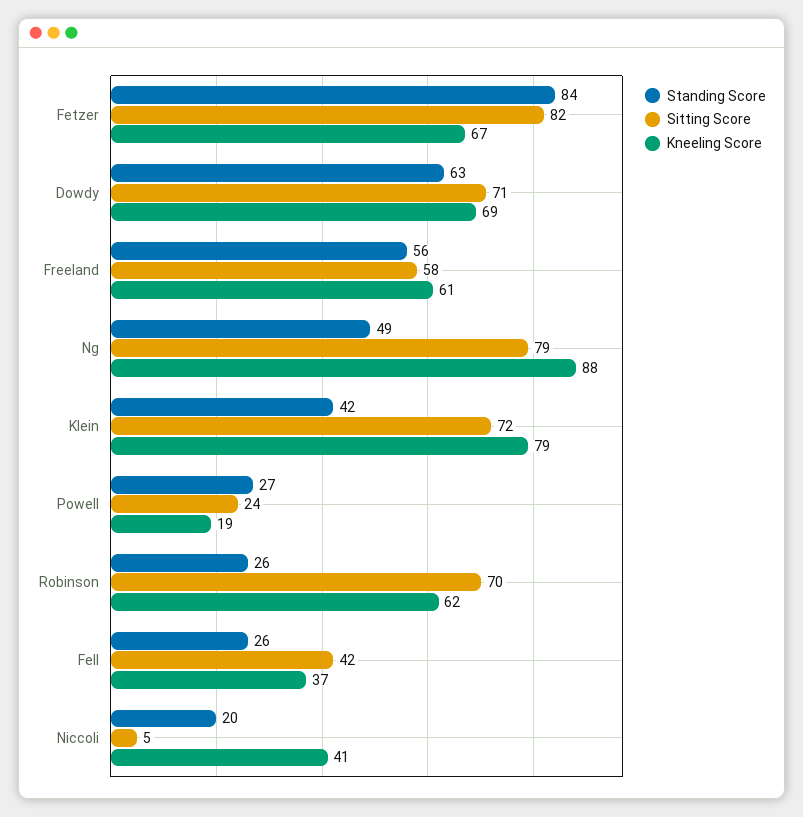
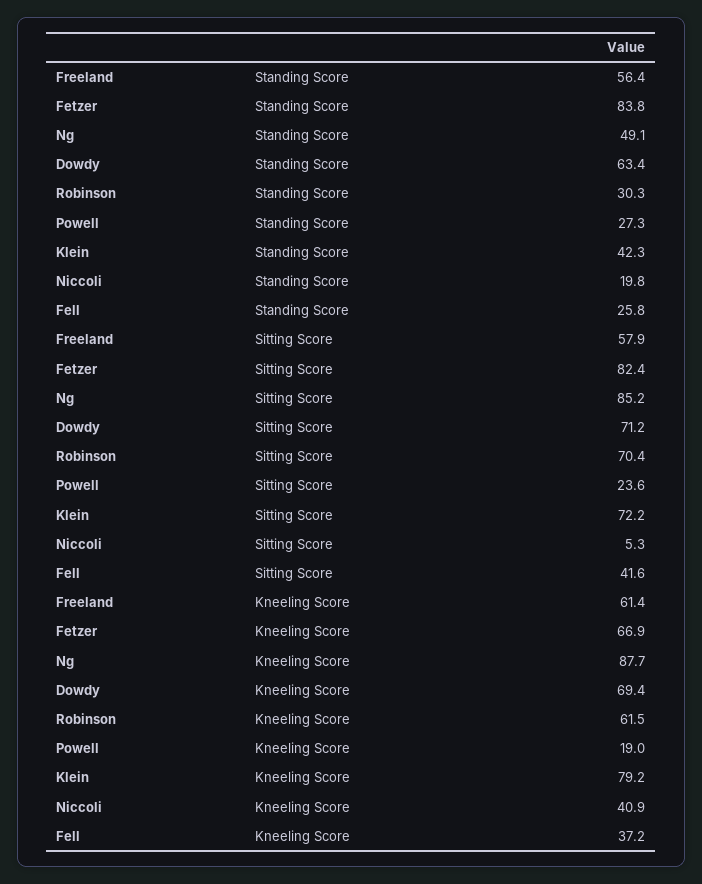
Sitting Score, Ng: 79 -> 85.2
Standing Score, Robinson: 26 -> 30.3

